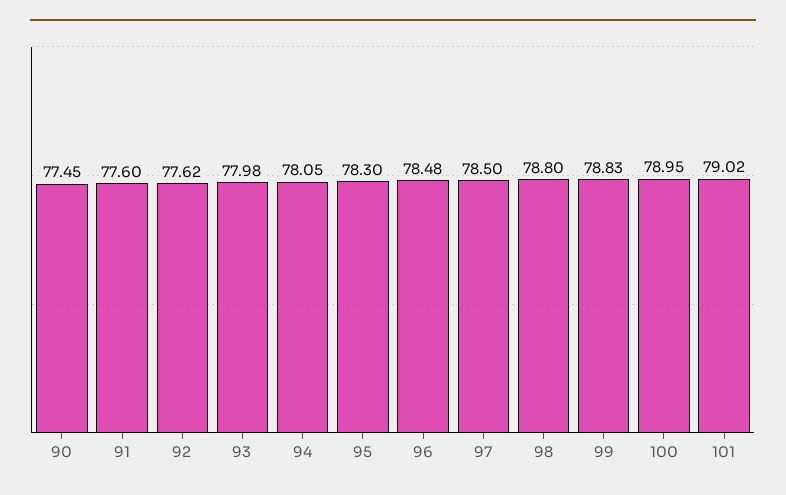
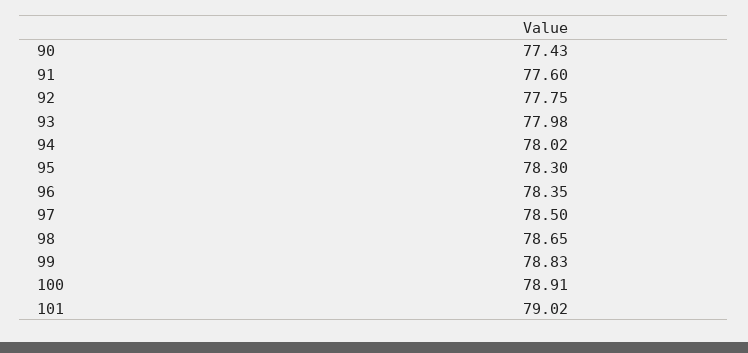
90: 77.45 -> 77.43
92: 77.62 -> 77.75
94: 78.05 -> 78.02
96: 78.48 -> 78.35
98: 78.8 -> 78.65
100: 78.95 -> 78.91

